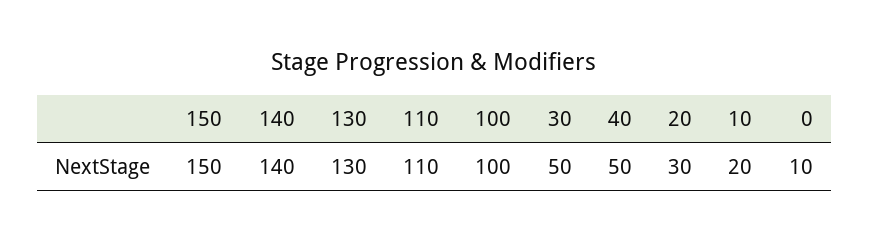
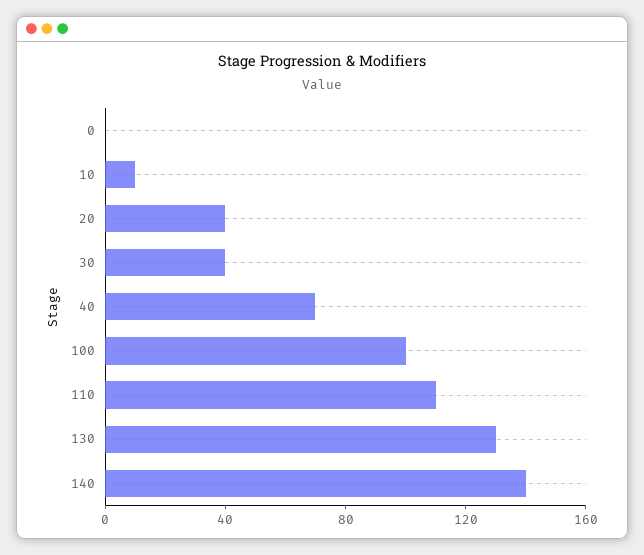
150: 150 -> none
30: 50 -> 40
40: 50 -> 70
20: 30 -> 40
10: 20 -> 10
0: 10 -> 0

